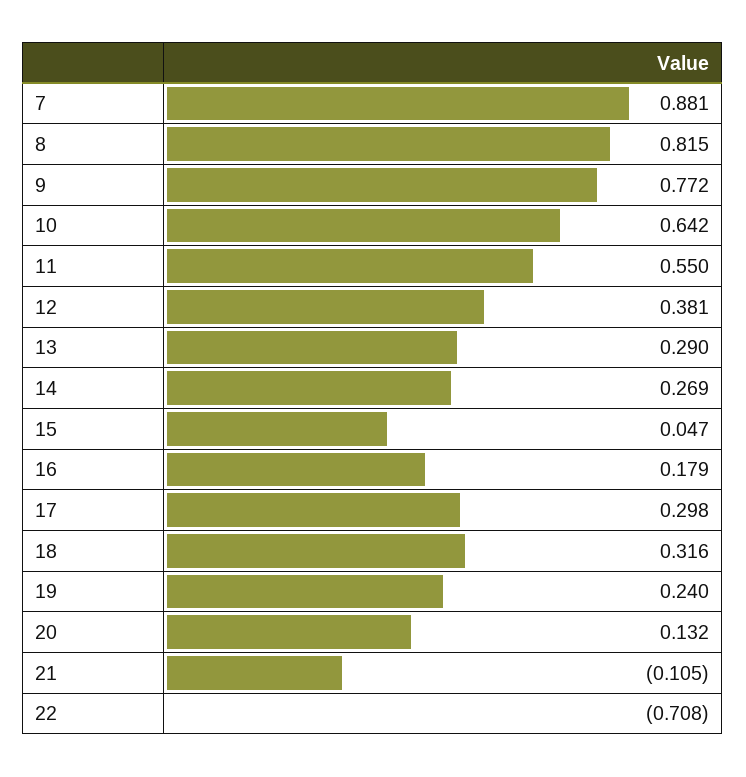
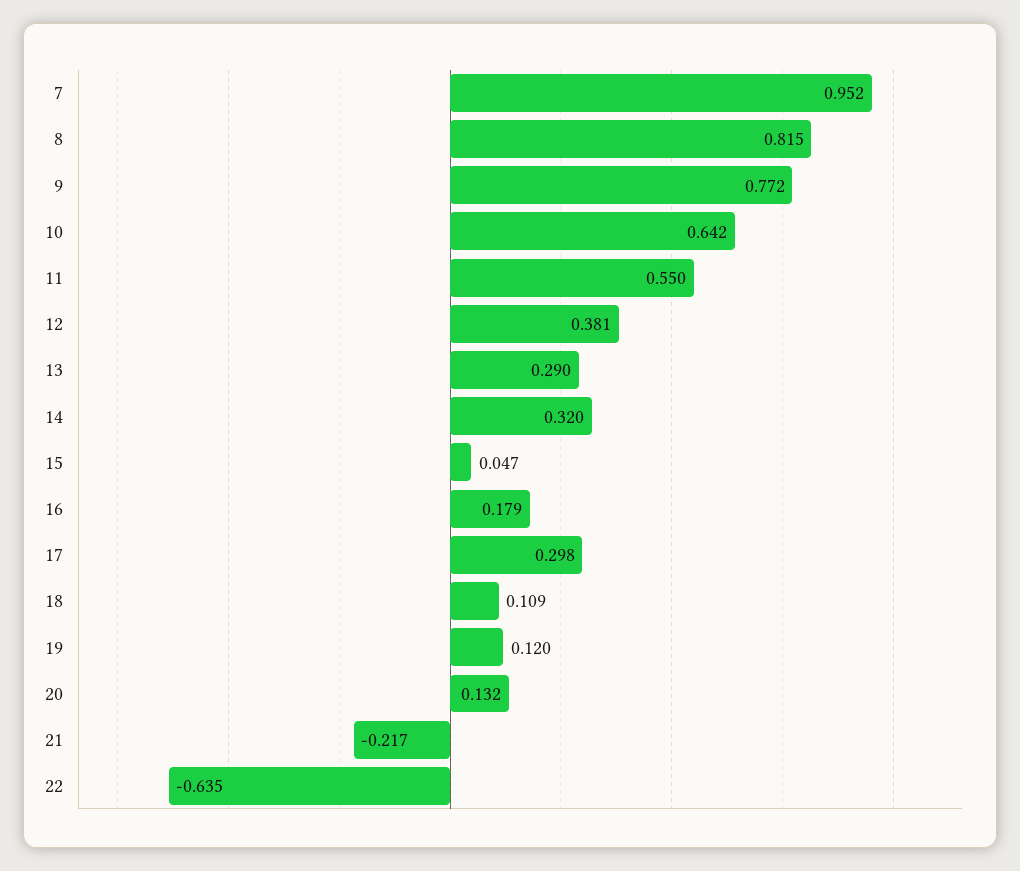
7: 0.881 -> 0.952
14: 0.269 -> 0.32
18: 0.316 -> 0.109
19: 0.24 -> 0.12
21: -0.105 -> -0.217
22: -0.708 -> -0.635

